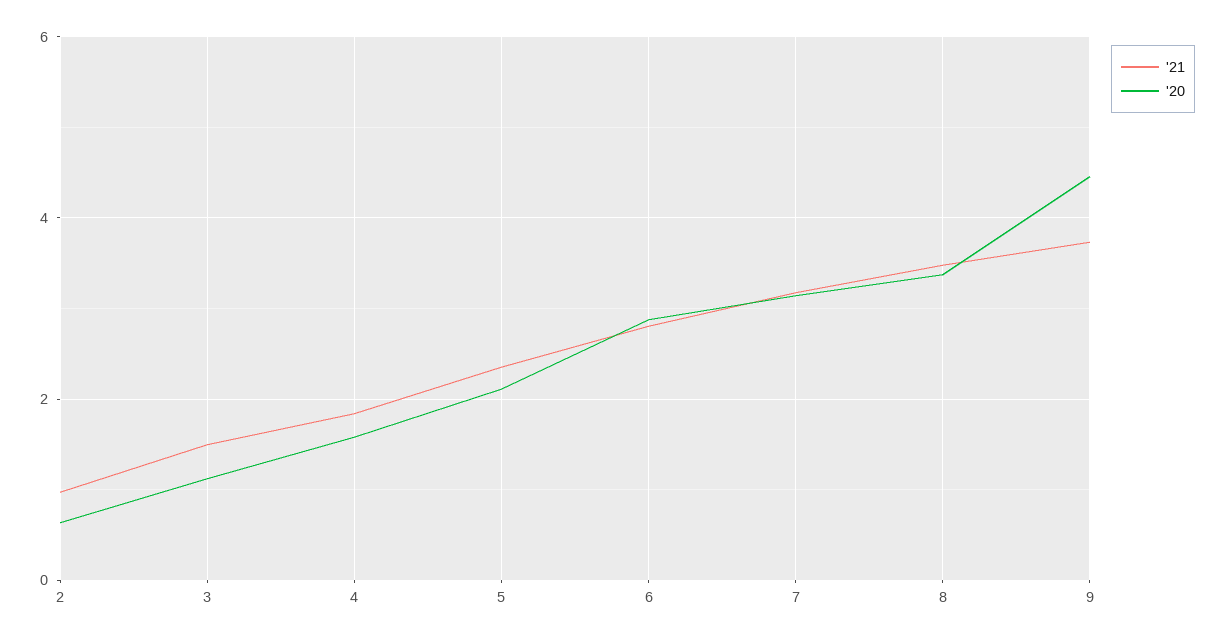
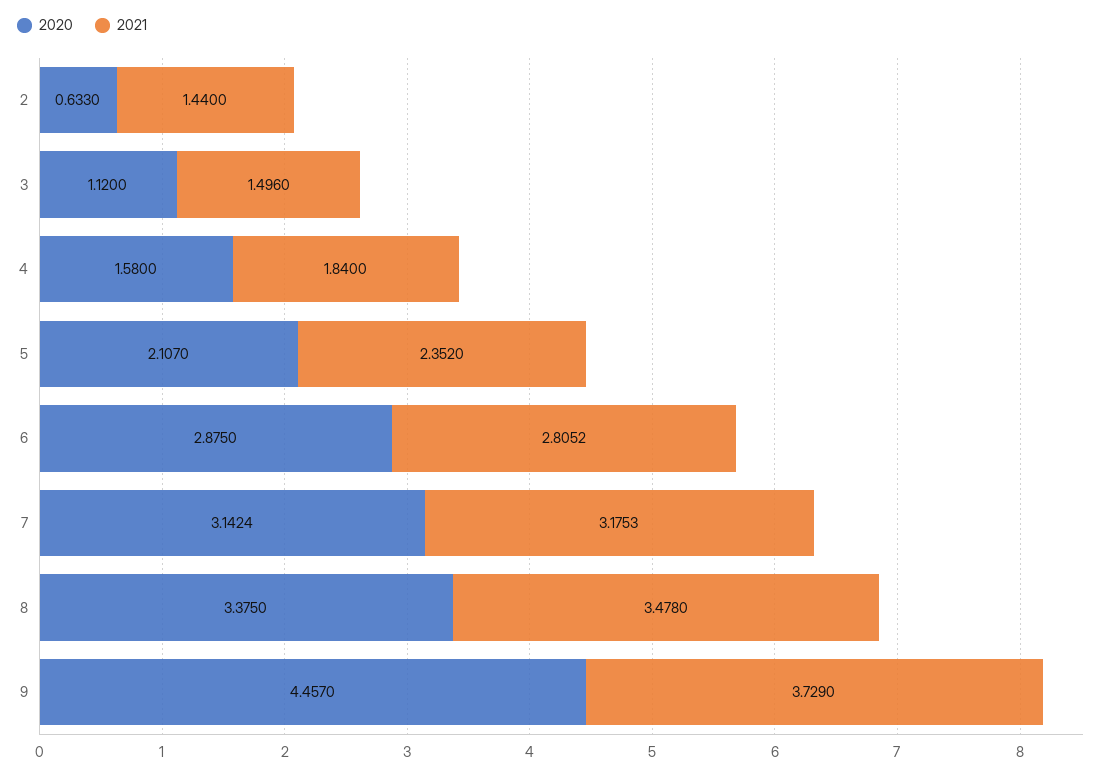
'21, 2: 1 -> 1.44

